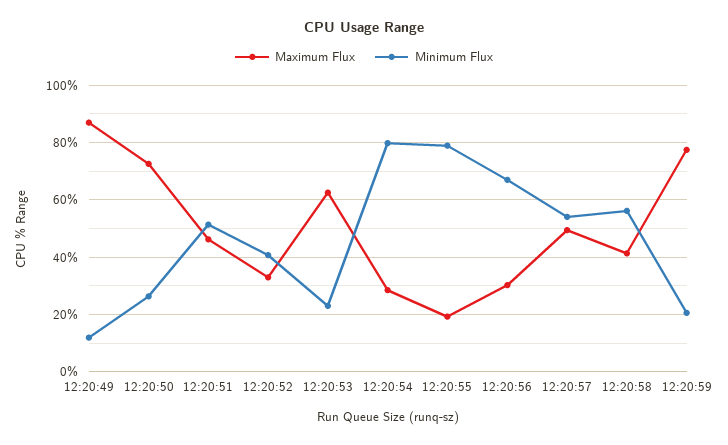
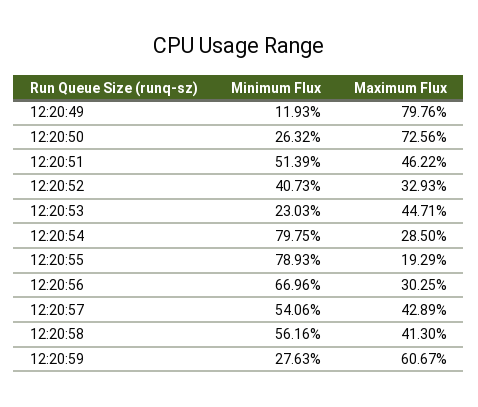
Maximum Flux, 12:20:49: 87.5 -> 79.76
Maximum Flux, 12:20:53: 62.5 -> 44.71
Maximum Flux, 12:20:57: 50 -> 42.89
Maximum Flux, 12:20:59: 77.5 -> 60.67
Minimum Flux, 12:20:59: 20 -> 27.63

